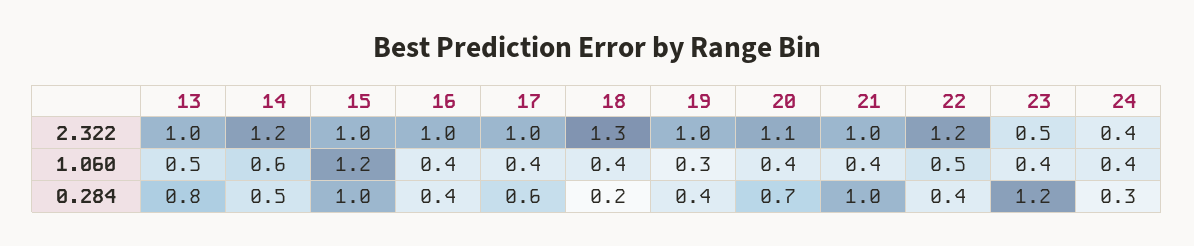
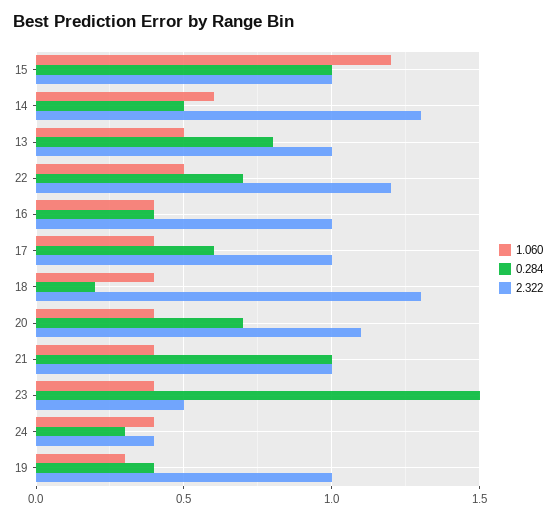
2.322, 14: 1.2 -> 1.3
0.284, 22: 0.4 -> 0.7
0.284, 23: 1.2 -> 1.5

